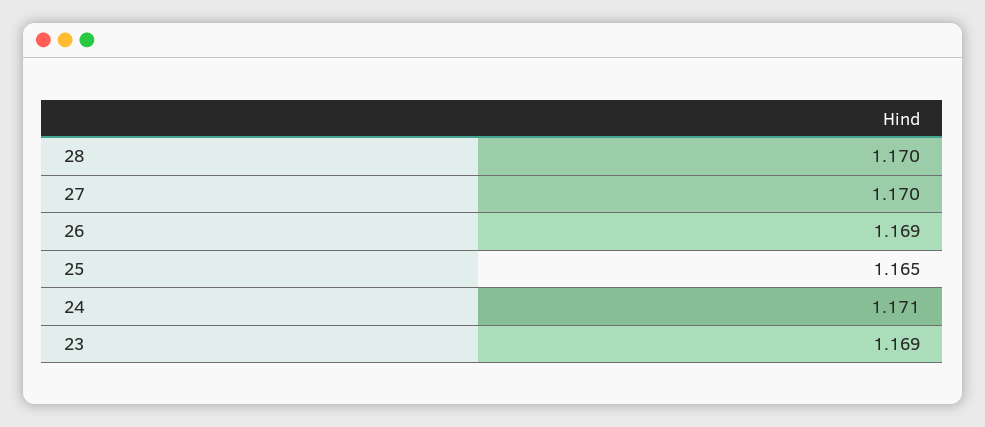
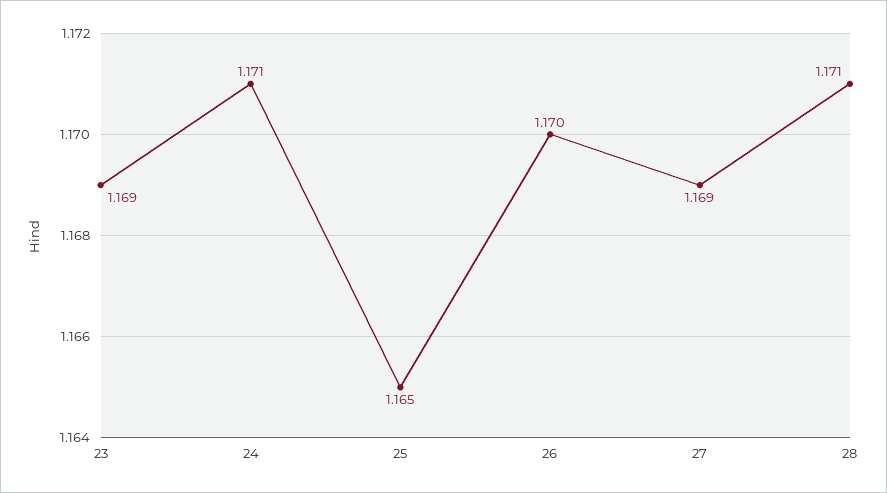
28: 1.17 -> 1.171
27: 1.17 -> 1.169
26: 1.169 -> 1.17

